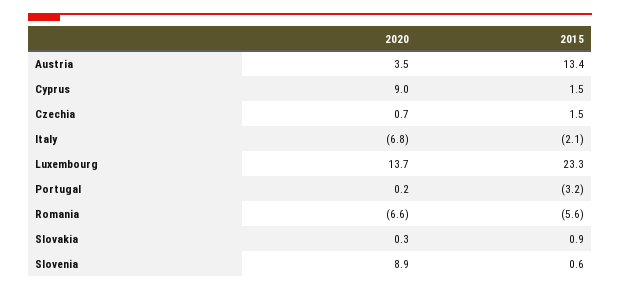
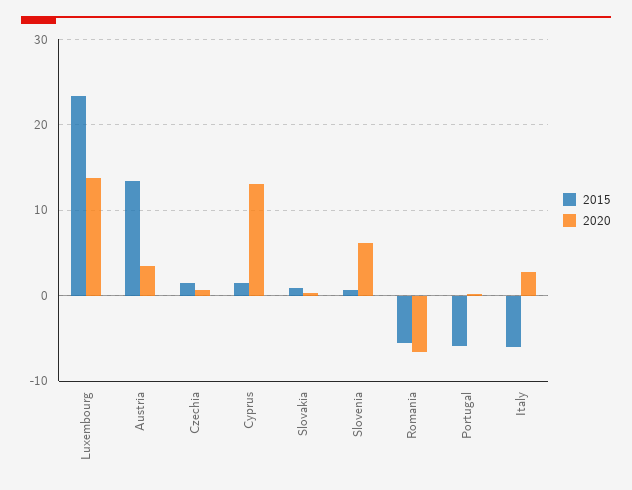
2020, Cyprus: 9 -> 13
2020, Italy: -6.8 -> 3
2015, Italy: -2.1 -> -6
2015, Portugal: -3.2 -> -6
2020, Slovenia: 8.9 -> 6

